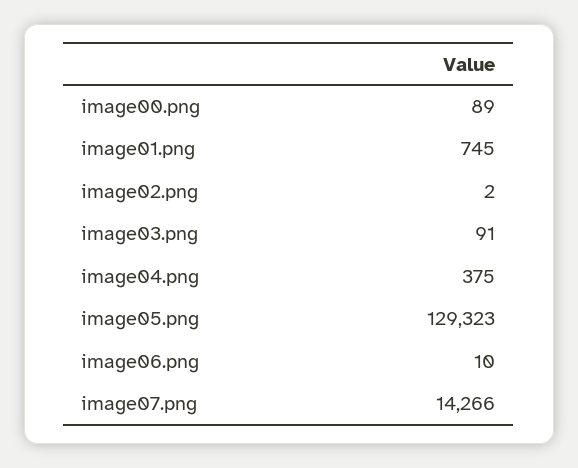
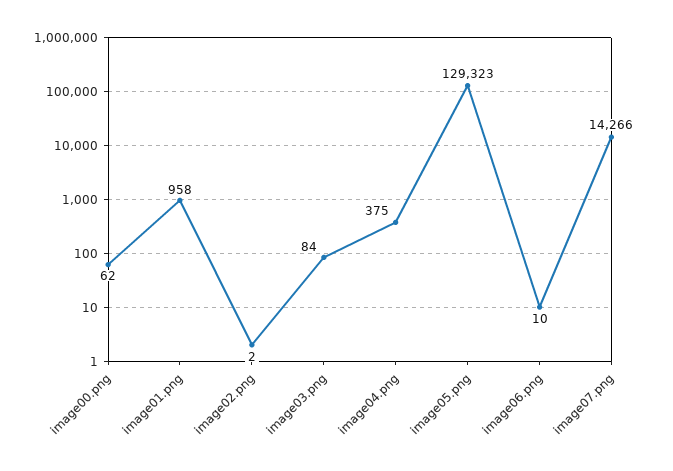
image00.png: 89 -> 62
image01.png: 745 -> 958
image03.png: 91 -> 84

